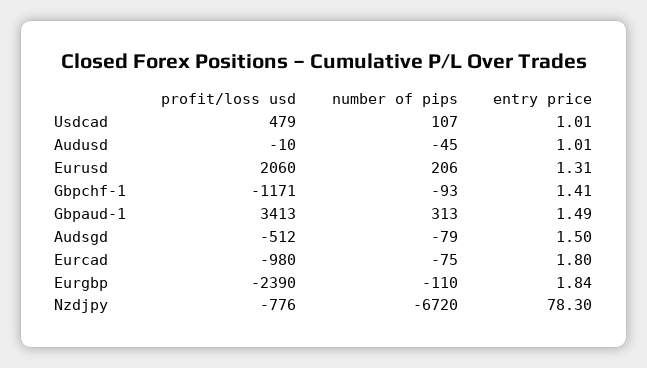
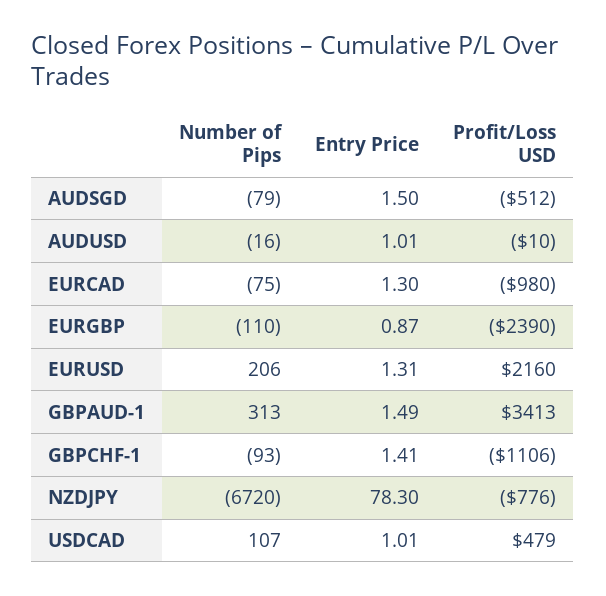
number of pips, Audusd: -45 -> -16
profit/loss usd, Eurusd: 2060 -> 2160
profit/loss usd, Gbpchf-1: -1171 -> -1106
entry price, Eurcad: 1.8 -> 1.3
entry price, Eurgbp: 1.84 -> 0.87

